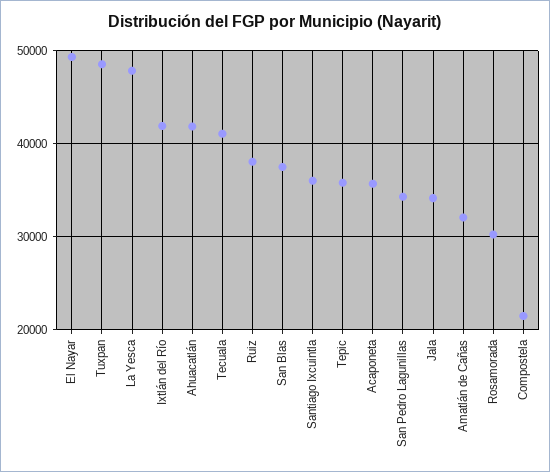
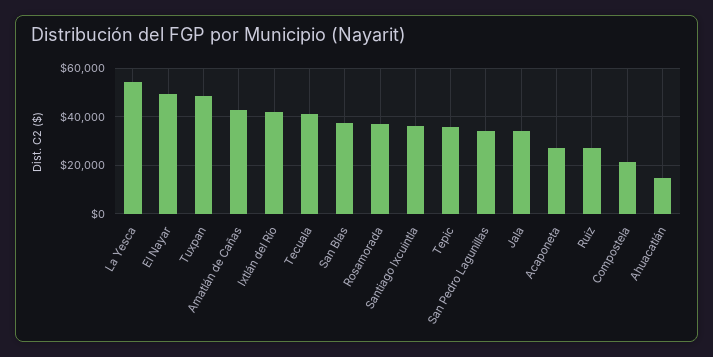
La Yesca: 48000 -> 55000
Ahuacatlán: 42000 -> 15000
Ruiz: 38000 -> 27500
Acaponeta: 36000 -> 27500
Amatlán de Cañas: 32000 -> 42500
Rosamorada: 30000 -> 37500

